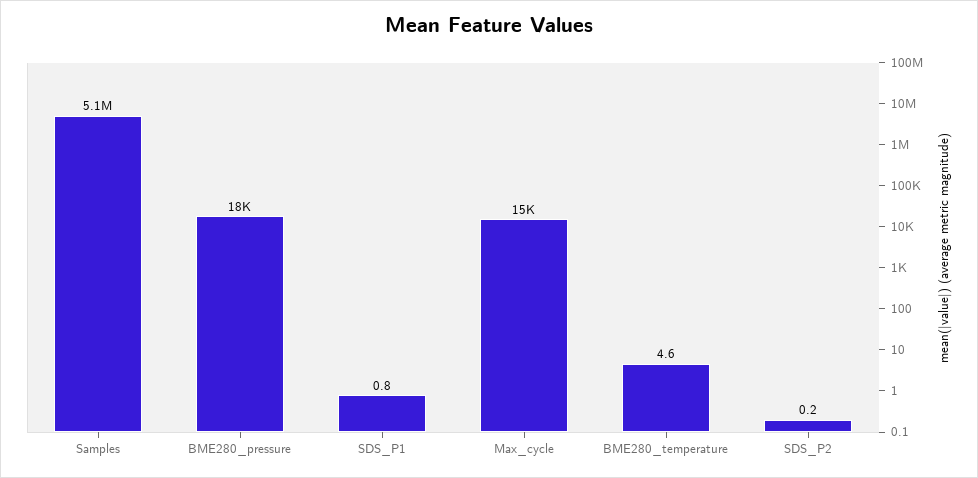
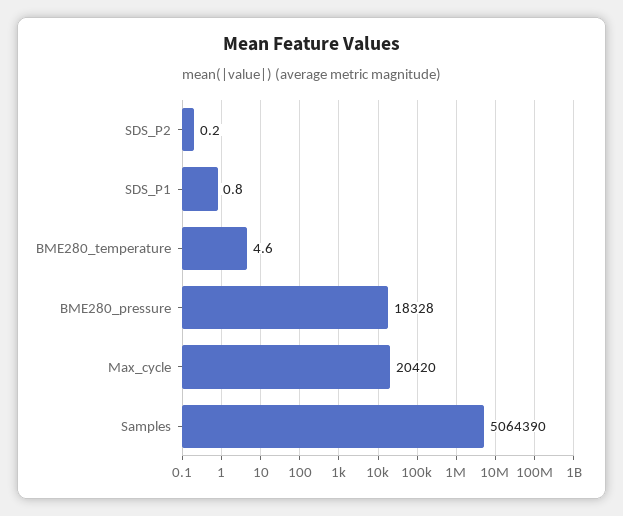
Max_cycle: 15000 -> 20420

